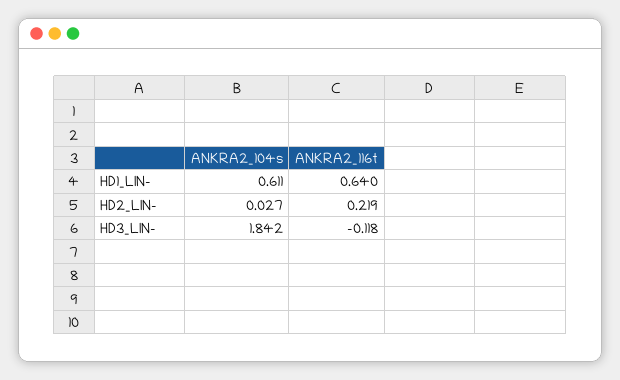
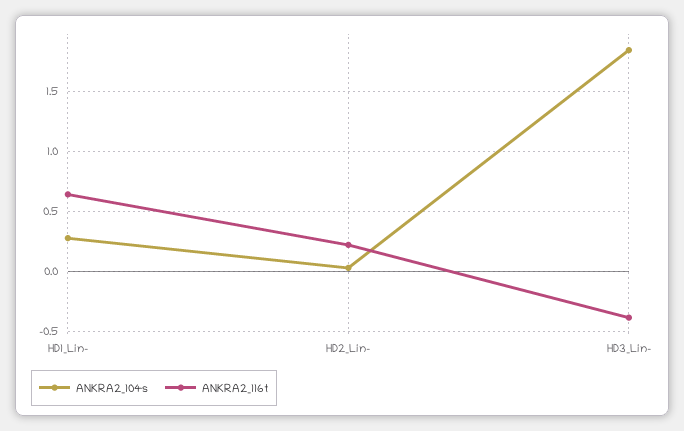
ANKRA2_104s, HD1_LIN-: 0.611 -> 0.3
ANKRA2_116t, HD3_LIN-: -0.118 -> -0.4

